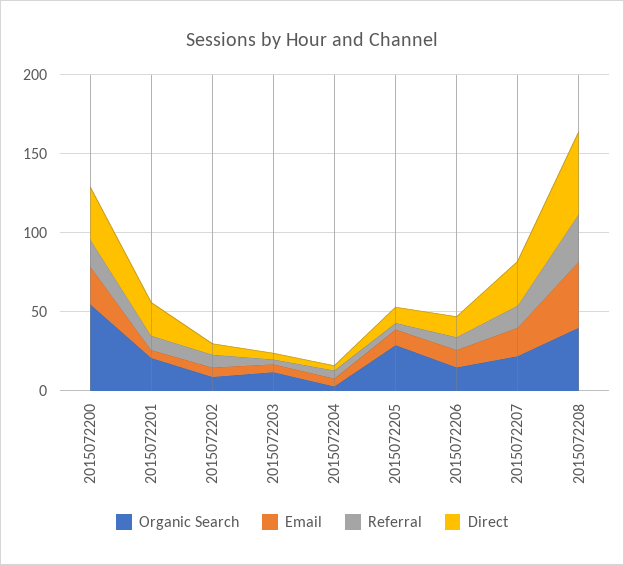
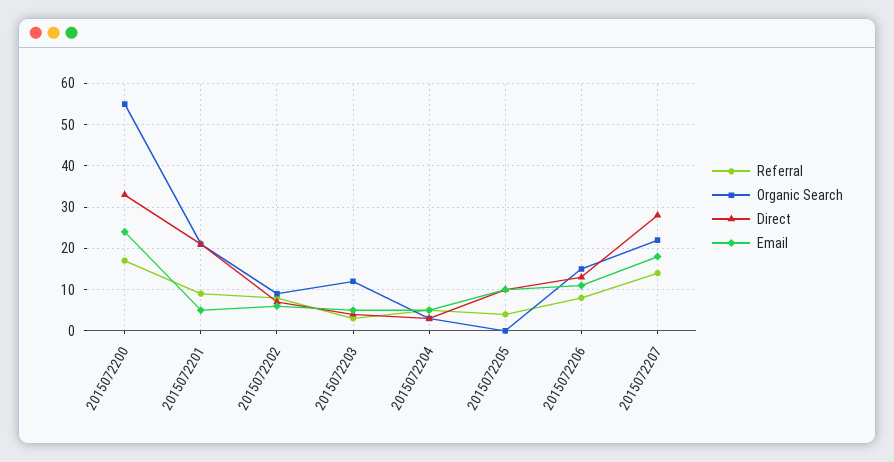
Organic Search, 2015072205: 30 -> 0
Organic Search, 2015072208: 40 -> none
Email, 2015072208: 40 -> none
Referral, 2015072208: 30 -> none
Direct, 2015072208: 50 -> none

